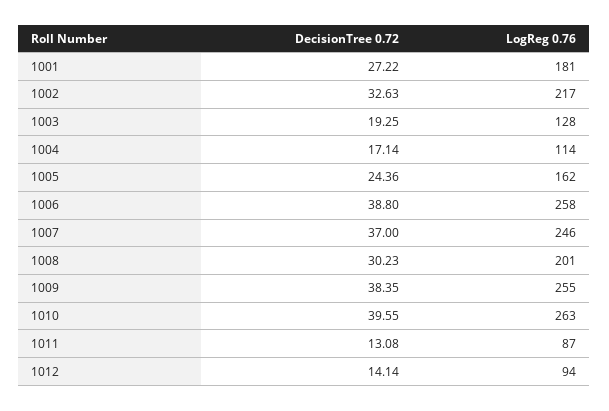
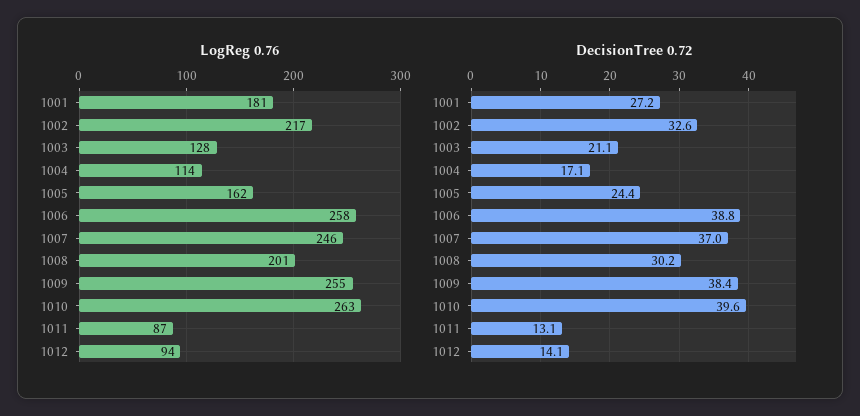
DecisionTree 0.72, 1003: 19.25 -> 21.1

